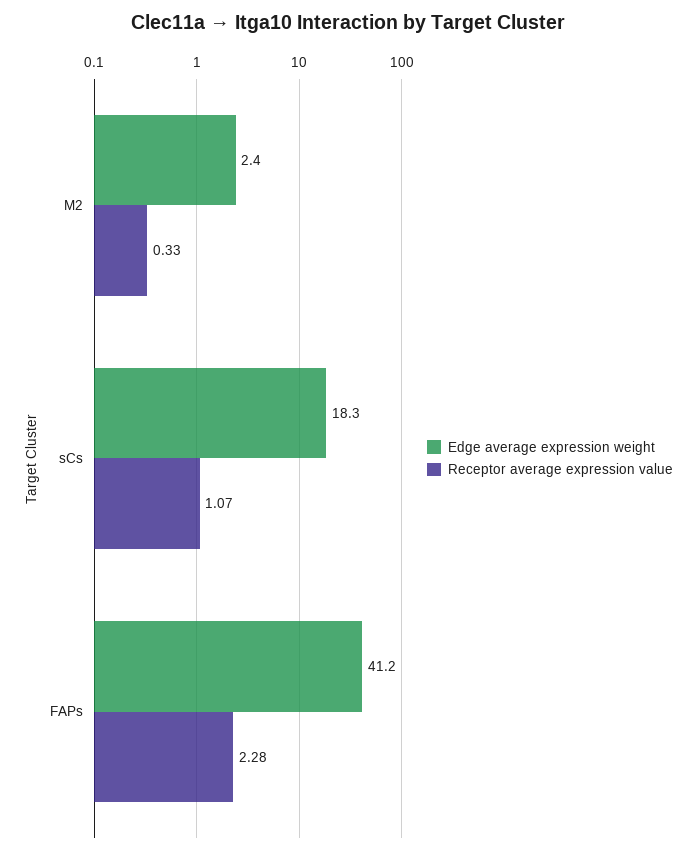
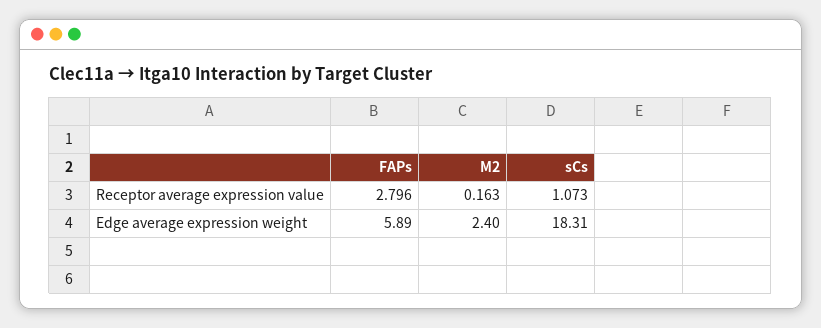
Receptor average expression value, M2: 0.33 -> 0.163
Edge average expression weight, FAPs: 41.2 -> 5.89
Receptor average expression value, FAPs: 2.28 -> 2.796

